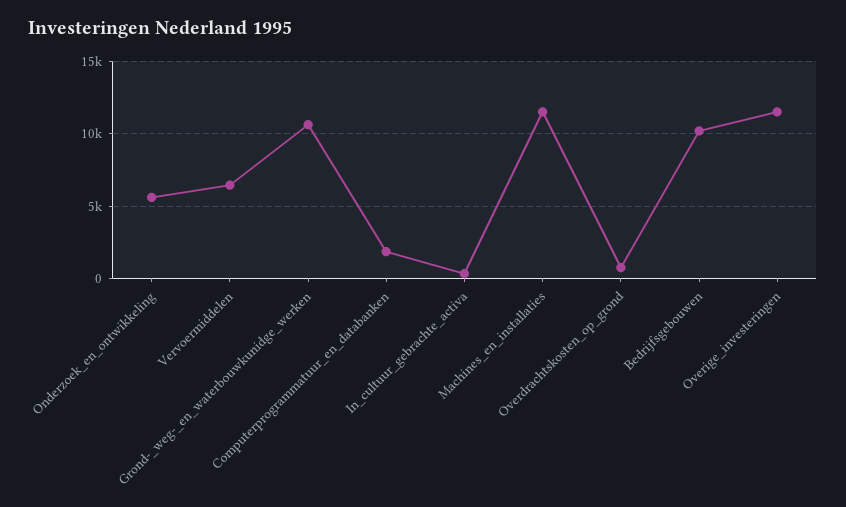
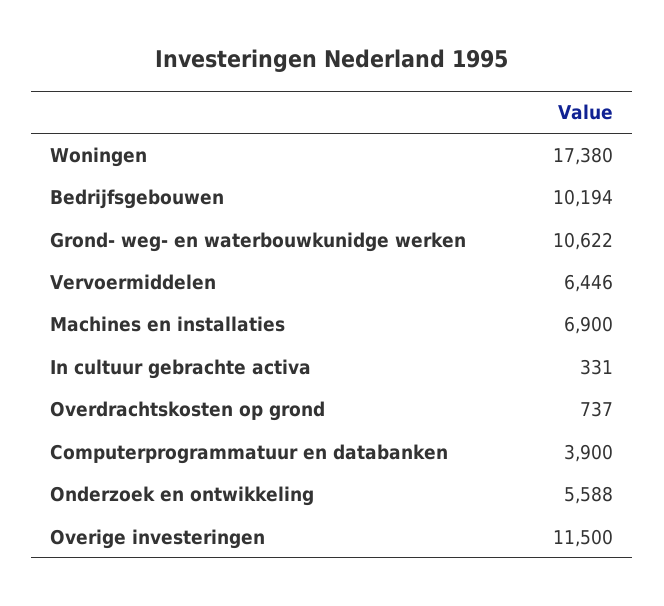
Computerprogrammatuur_en_databanken: 2000 -> 3900
Machines_en_installaties: 11500 -> 6900
Woningen: none -> 17380

